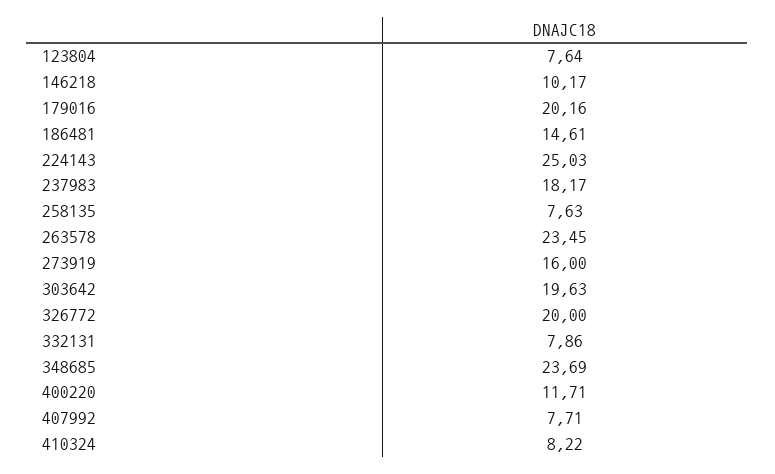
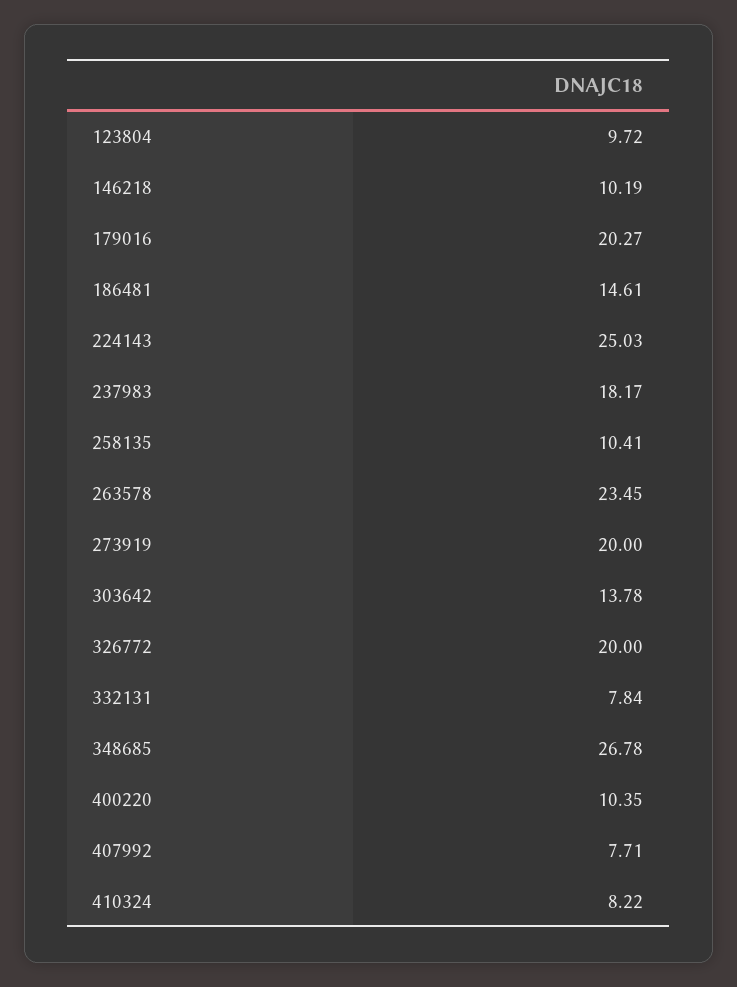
123804: 7.64 -> 9.72
146218: 10.17 -> 10.19
179016: 20.16 -> 20.27
258135: 7.63 -> 10.41
273919: 16 -> 20
303642: 19.63 -> 13.78
332131: 7.86 -> 7.84
348685: 23.69 -> 26.78
400220: 11.71 -> 10.35

